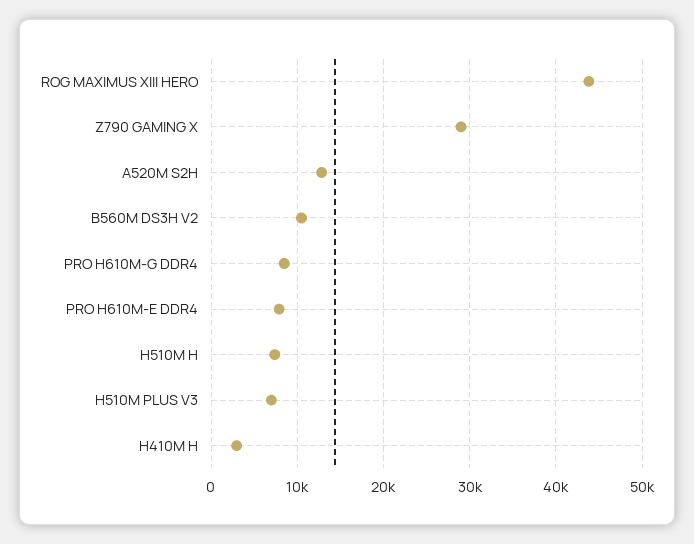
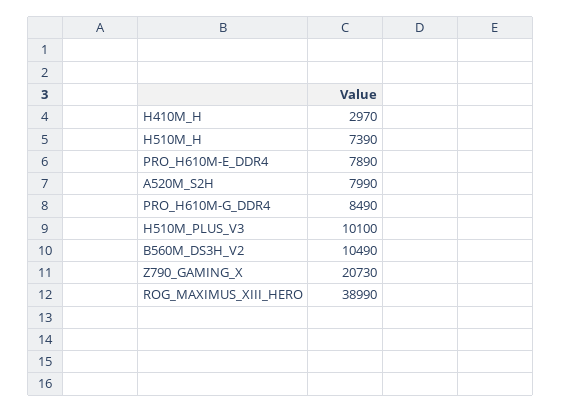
ROG MAXIMUS XIII HERO: 44000 -> 38990
Z790 GAMING X: 29000 -> 20730
A520M S2H: 13000 -> 7990
H510M PLUS V3: 7000 -> 10100

